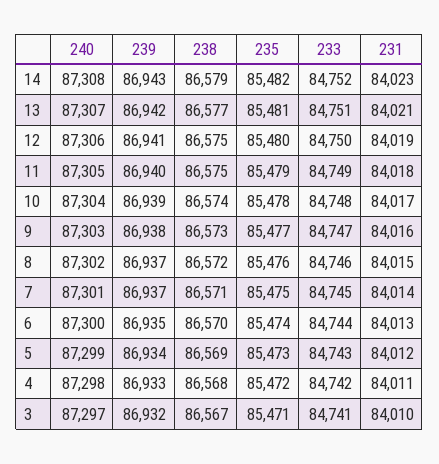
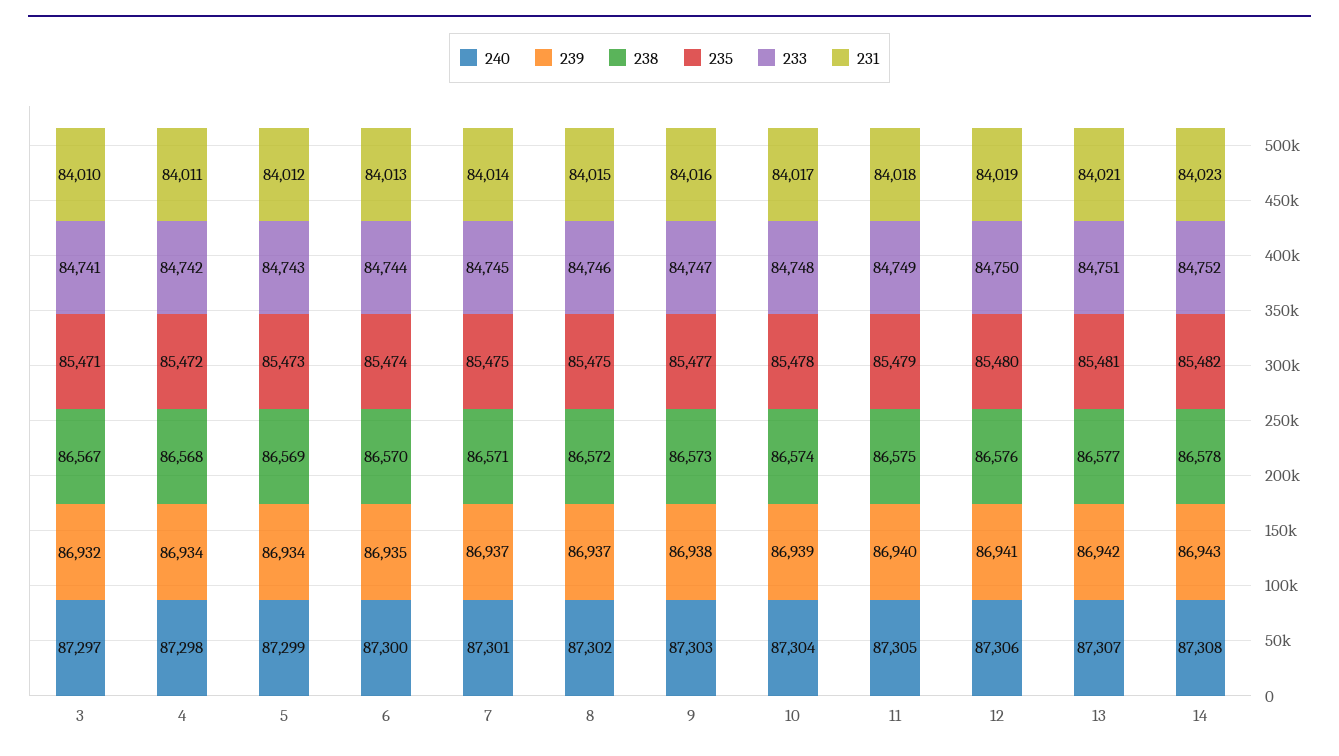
238, 14: 86579 -> 86578
238, 12: 86575 -> 86576
235, 8: 85476 -> 85475
239, 4: 86933 -> 86934

